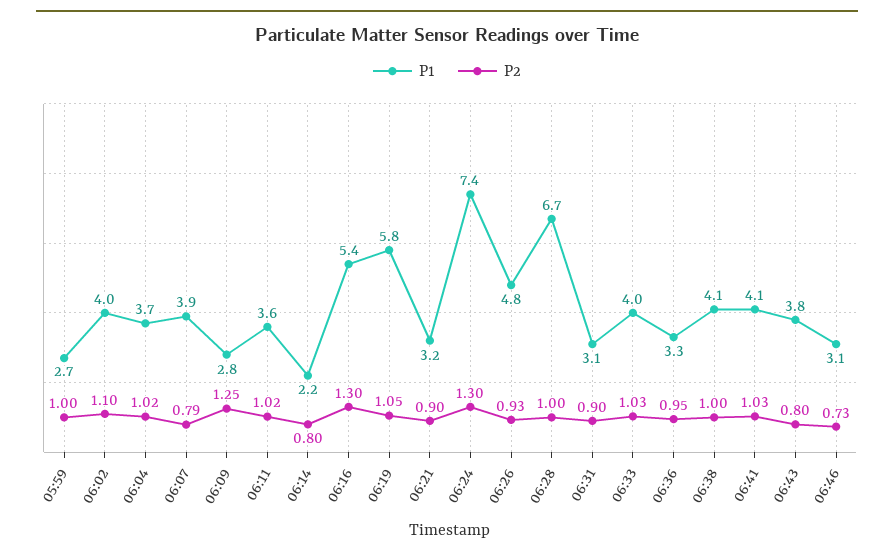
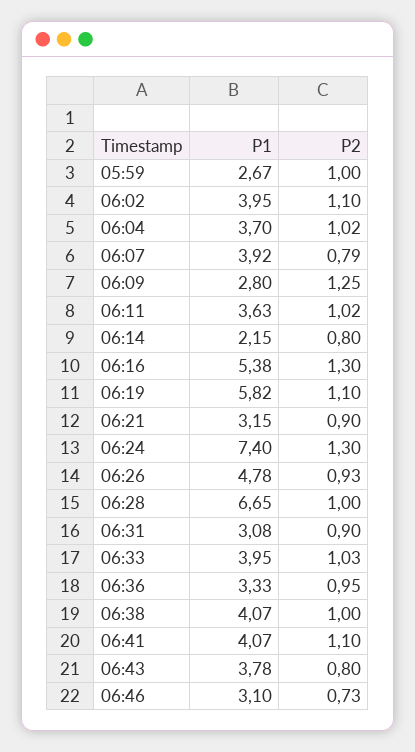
P2, 06:19: 1.05 -> 1.1
P2, 06:41: 1.03 -> 1.1

